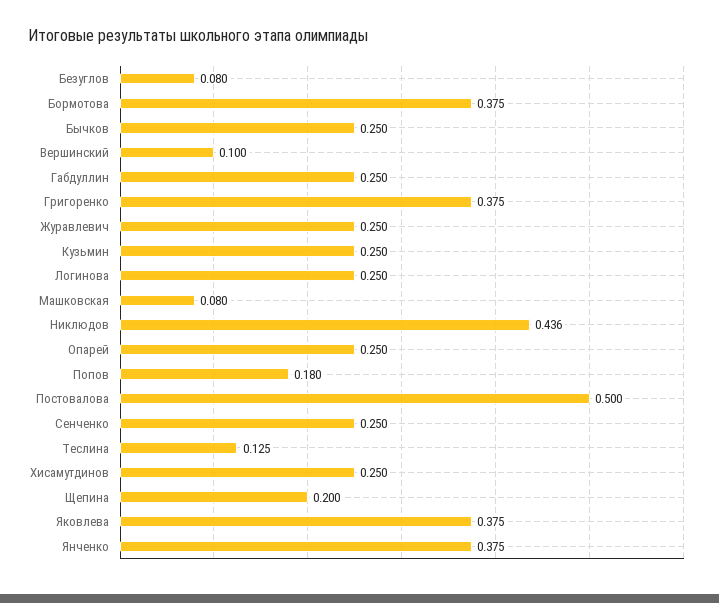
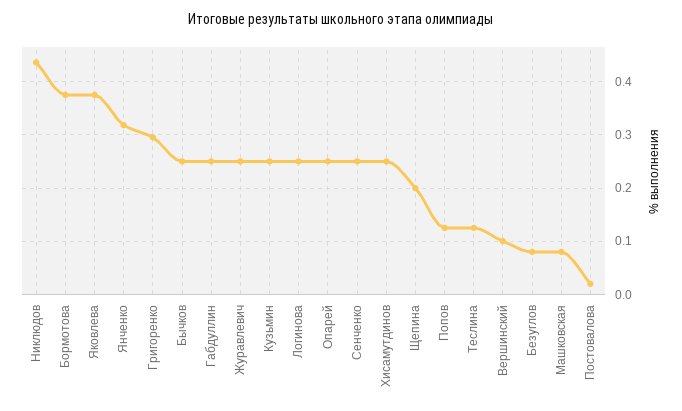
Григоренко: 0.375 -> 0.3
Попов: 0.18 -> 0.12
Постовалова: 0.5 -> 0.02
Янченко: 0.375 -> 0.32

